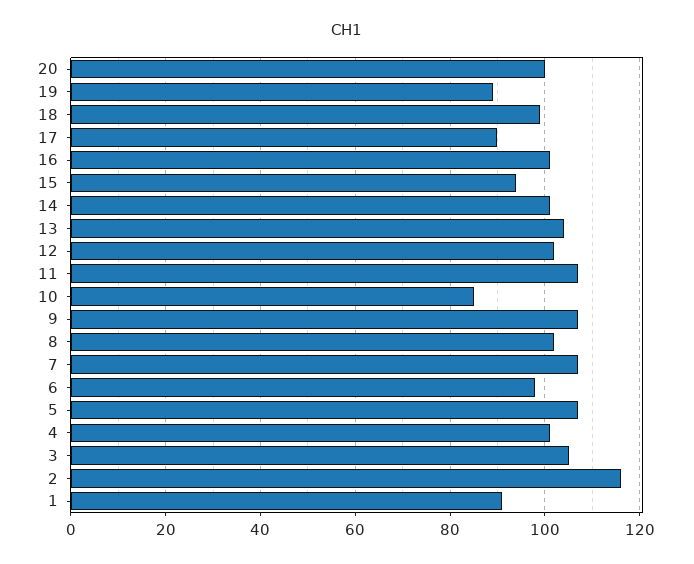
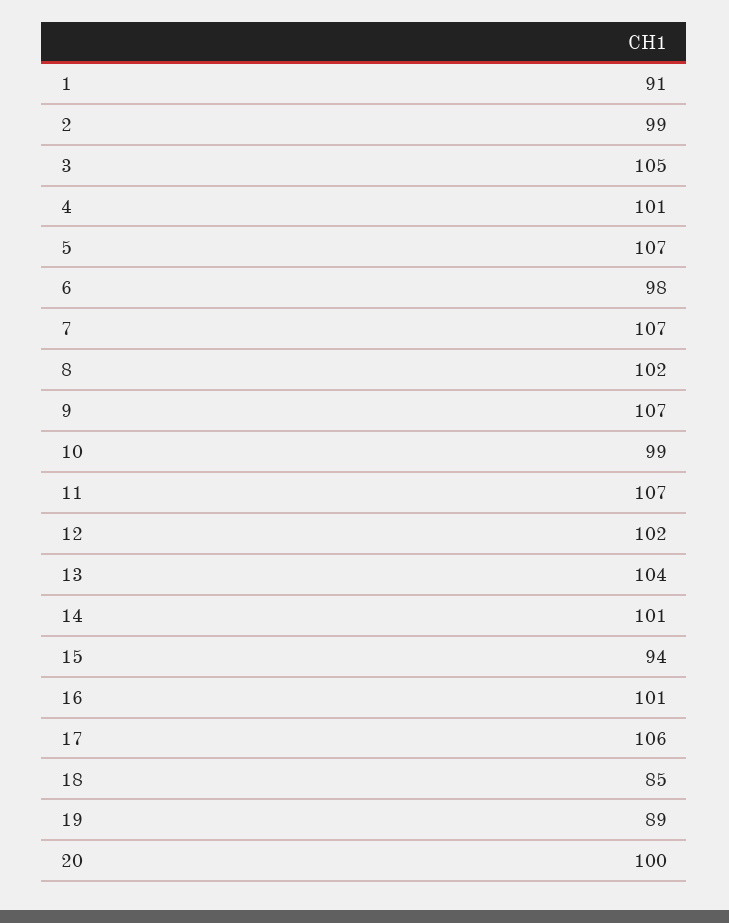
18: 100 -> 85
17: 90 -> 106
10: 85 -> 99
2: 115 -> 99

